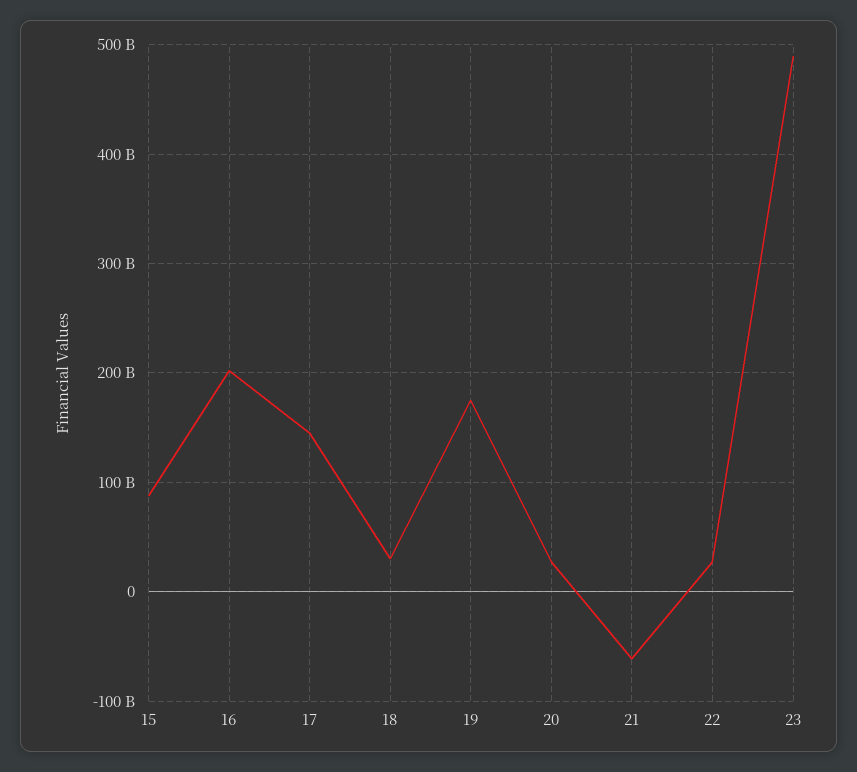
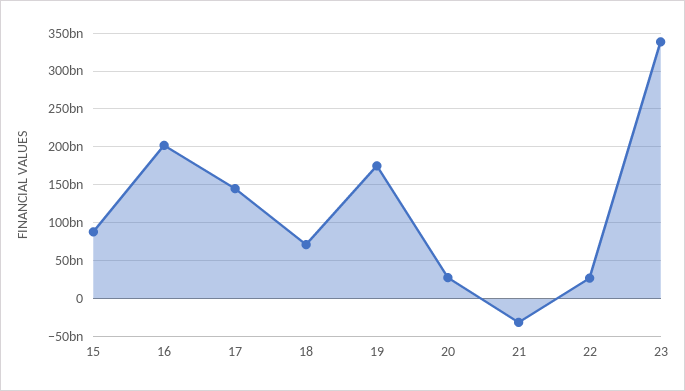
18: 30000000000 -> 70000000000
21: -60000000000 -> -30000000000
23: 490000000000 -> 340000000000

